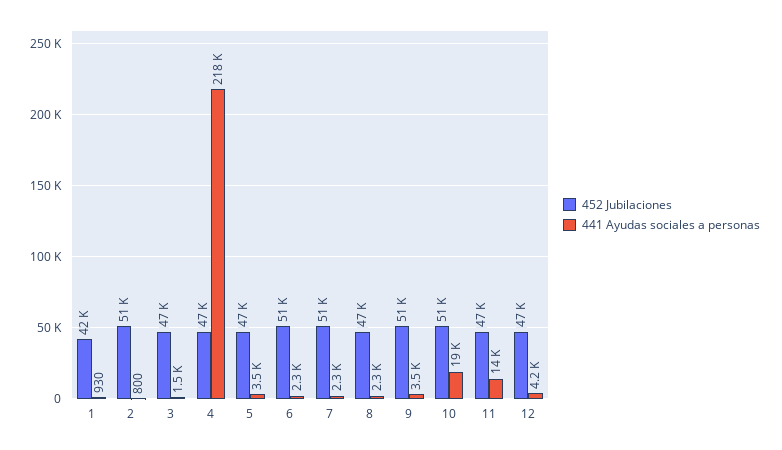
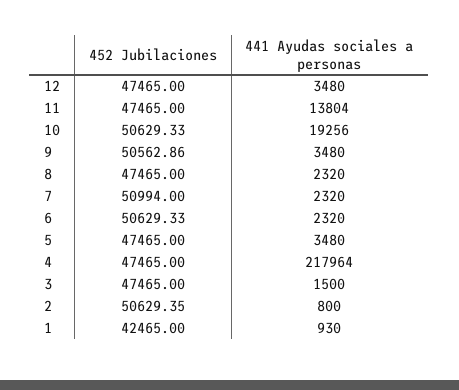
441 Ayudas sociales a personas, 12: 4200 -> 3480

